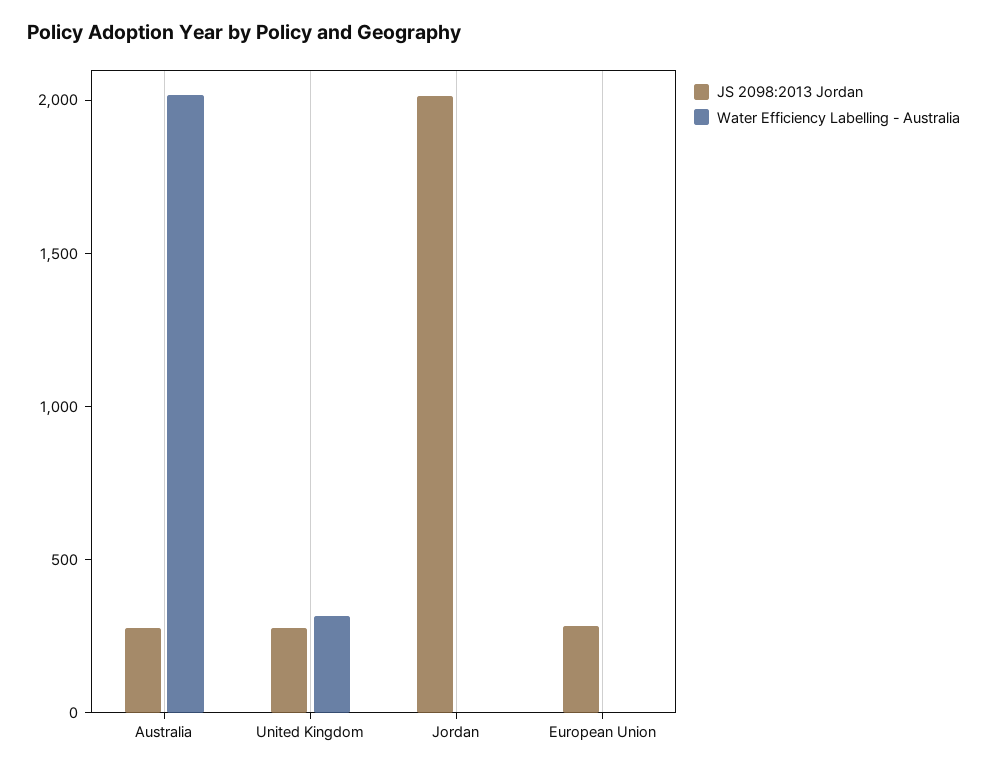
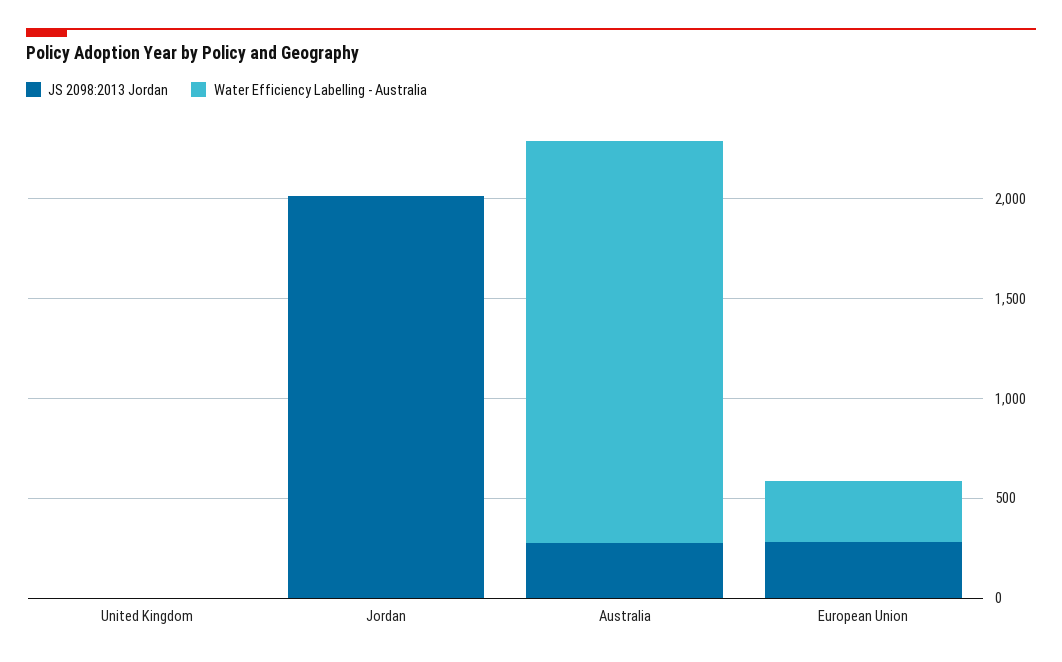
JS 2098:2013 Jordan, United Kingdom: 300 -> 0
Water Efficiency Labelling - Australia, United Kingdom: 300 -> 0
Water Efficiency Labelling - Australia, European Union: 0 -> 300

